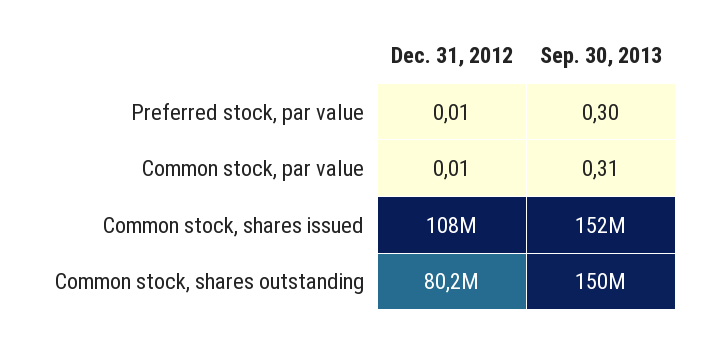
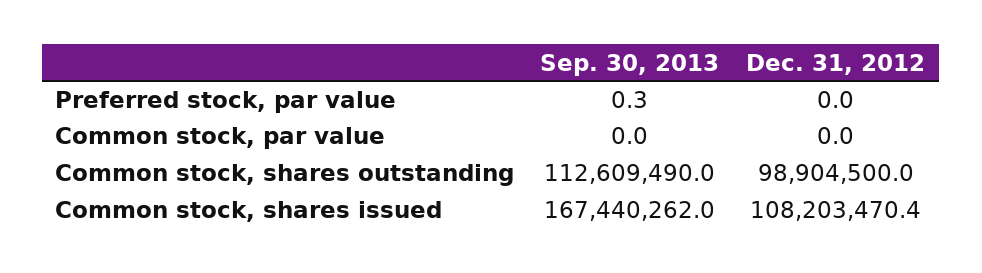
Sep. 30, 2013, Common stock, par value: 0.31 -> 0
Sep. 30, 2013, Common stock, shares issued: 152000000 -> 167440262
Dec. 31, 2012, Common stock, shares outstanding: 80200000 -> 98904500
Sep. 30, 2013, Common stock, shares outstanding: 150000000 -> 112609490

